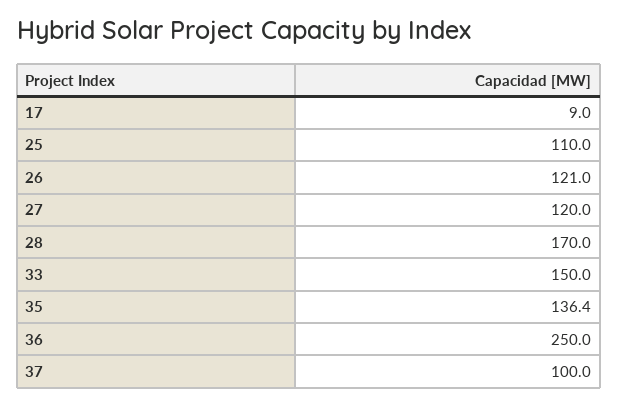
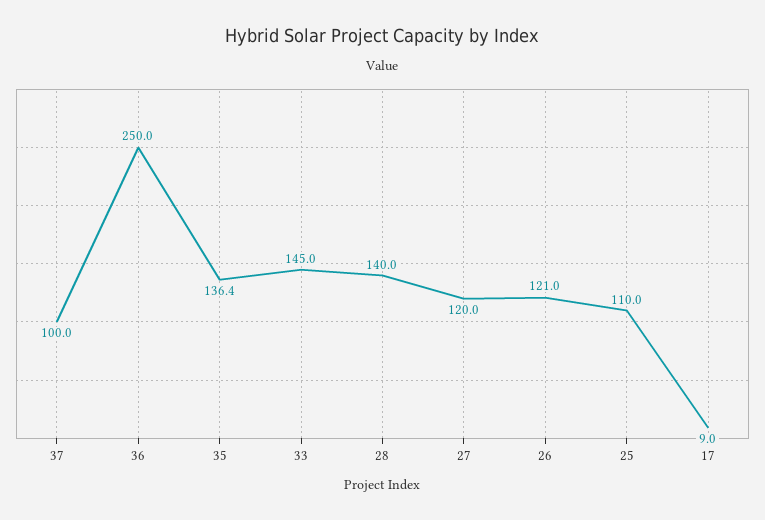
28: 170 -> 140
33: 150 -> 145

